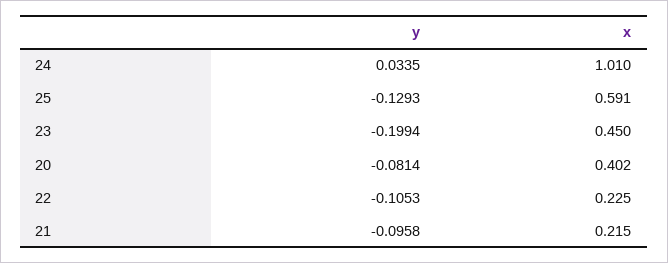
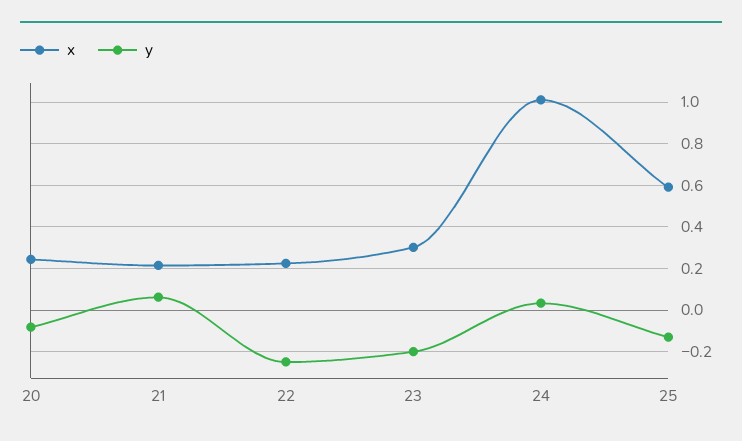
x, 23: 0.45 -> 0.3
x, 20: 0.402 -> 0.25
y, 22: -0.1053 -> -0.25
y, 21: -0.0958 -> 0.05

